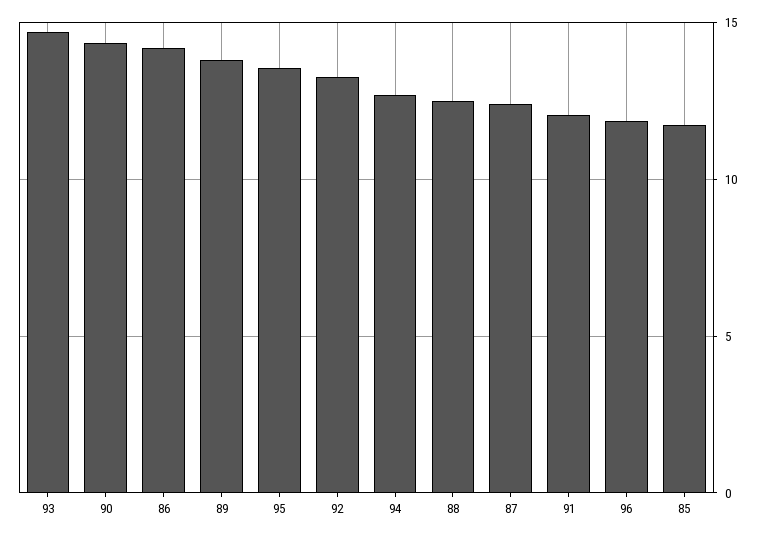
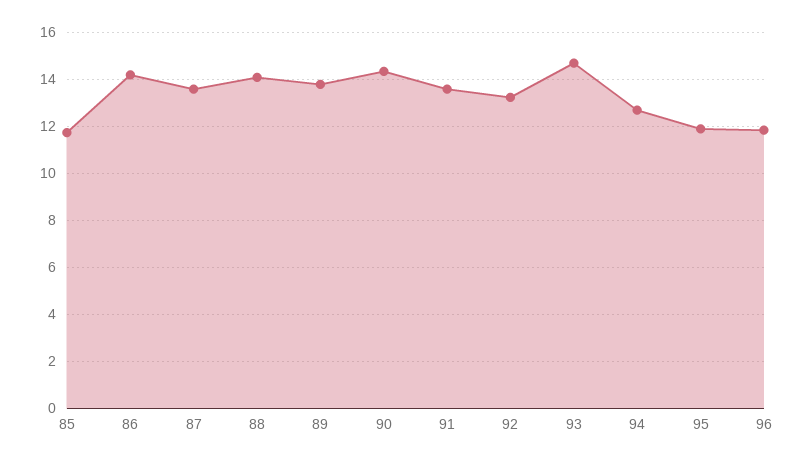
95: 13.5 -> 12
88: 12.5 -> 14
87: 12.5 -> 13.5
91: 12 -> 13.5

